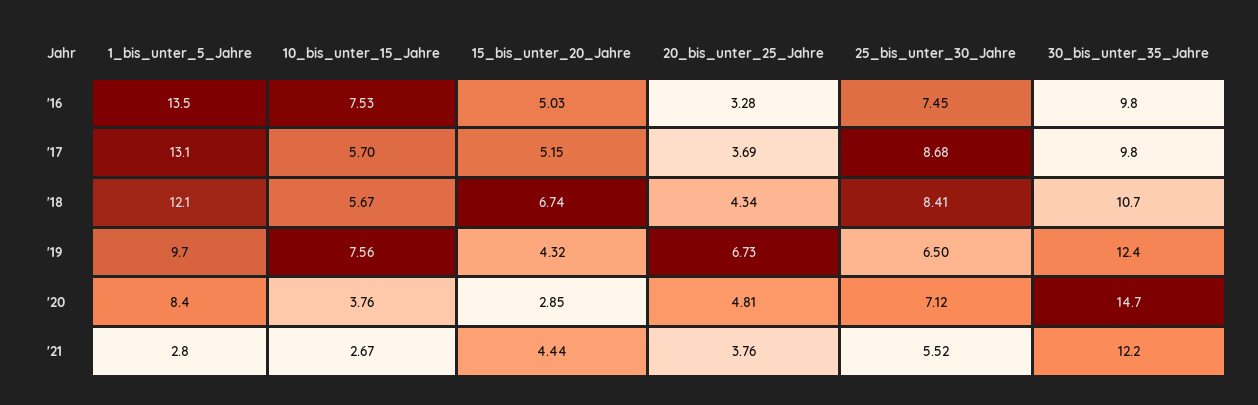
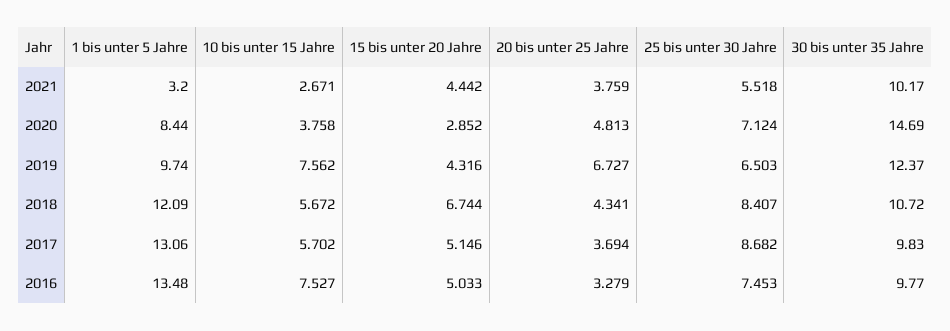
1_bis_unter_5_Jahre, '21: 2.8 -> 3.2
30_bis_unter_35_Jahre, '21: 12.2 -> 10.17

